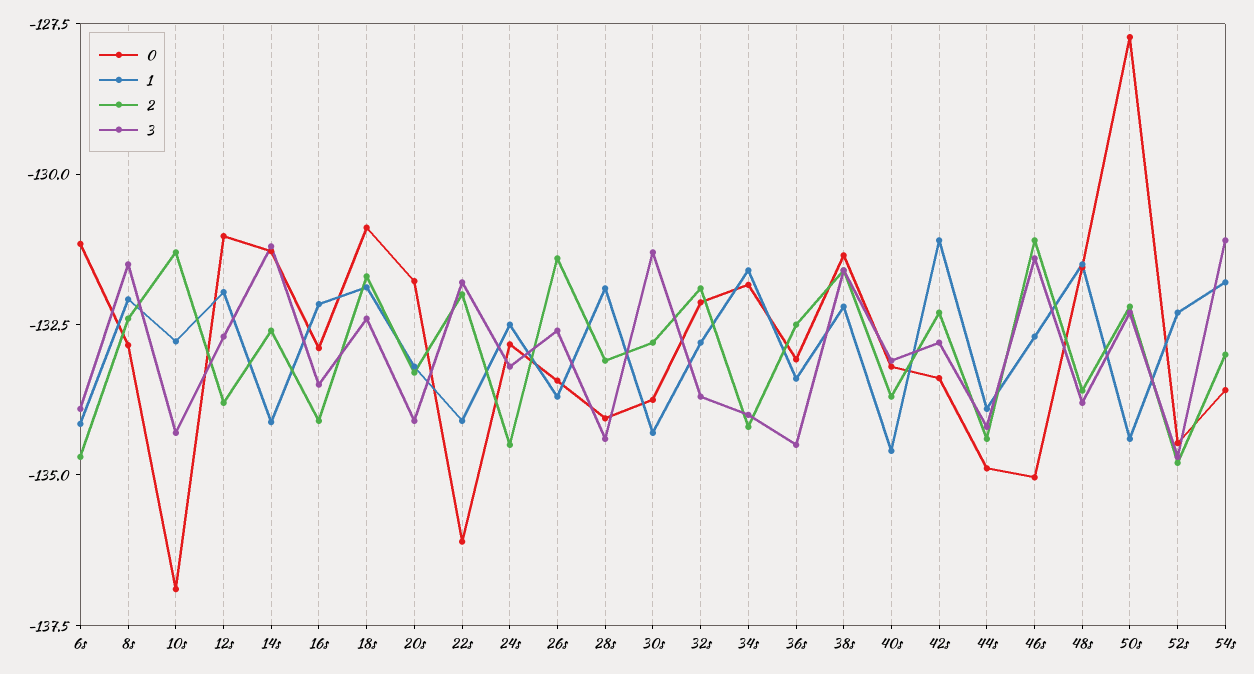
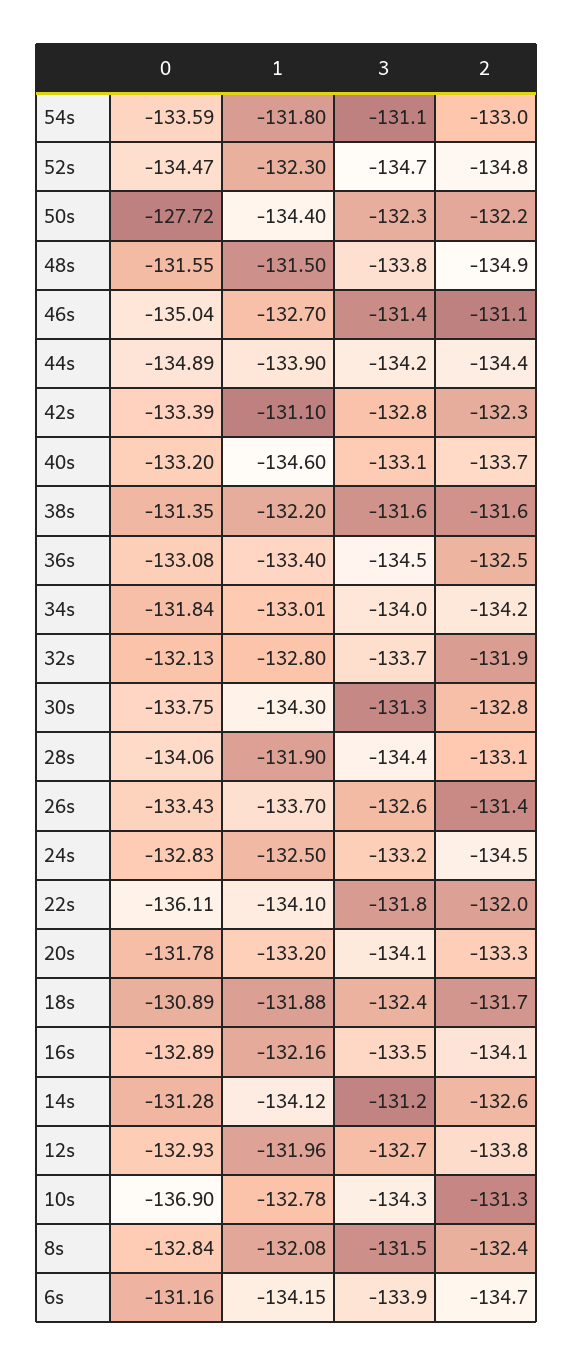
0, 12s: -131 -> -132.93
1, 34s: -131.5 -> -133.01
2, 48s: -133.5 -> -134.9

